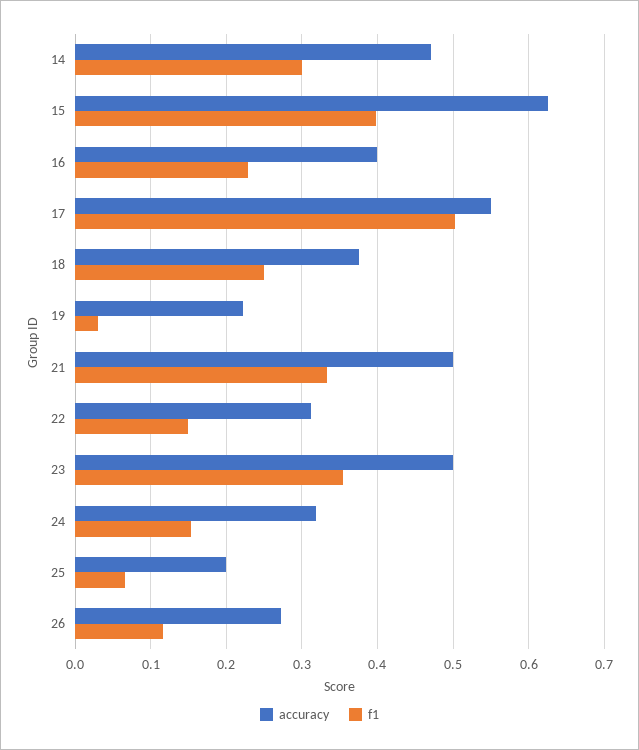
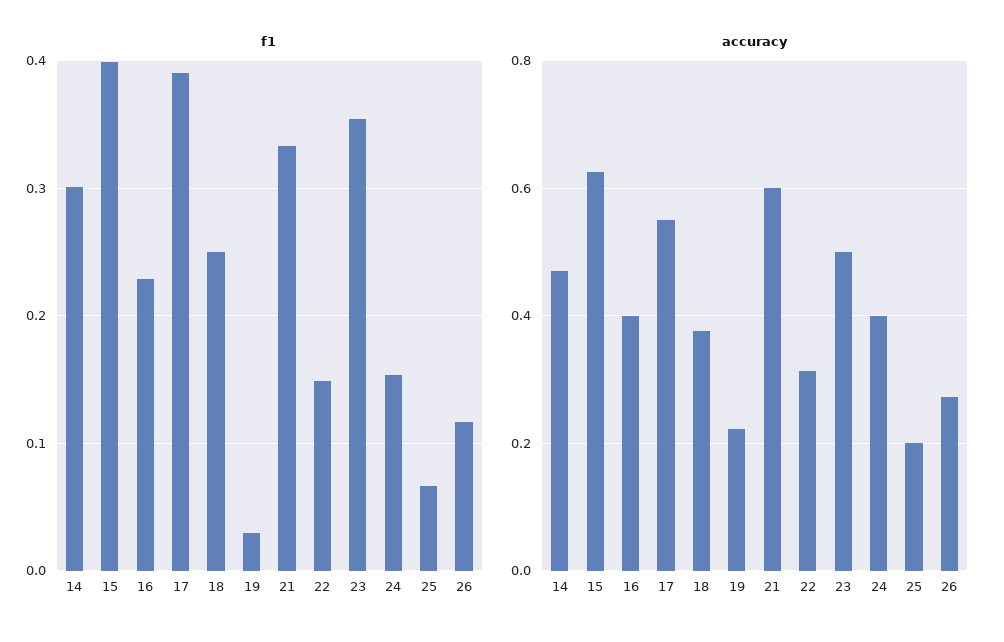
f1, 17: 0.5 -> 0.39
accuracy, 21: 0.5 -> 0.6
accuracy, 24: 0.32 -> 0.4

